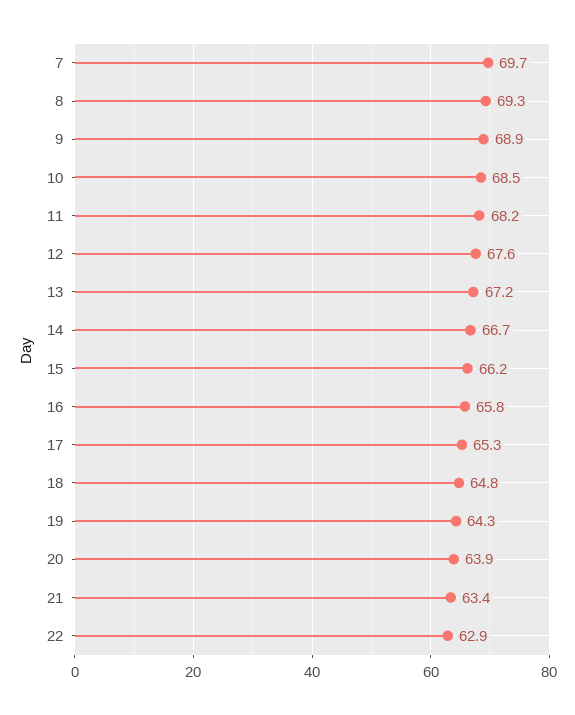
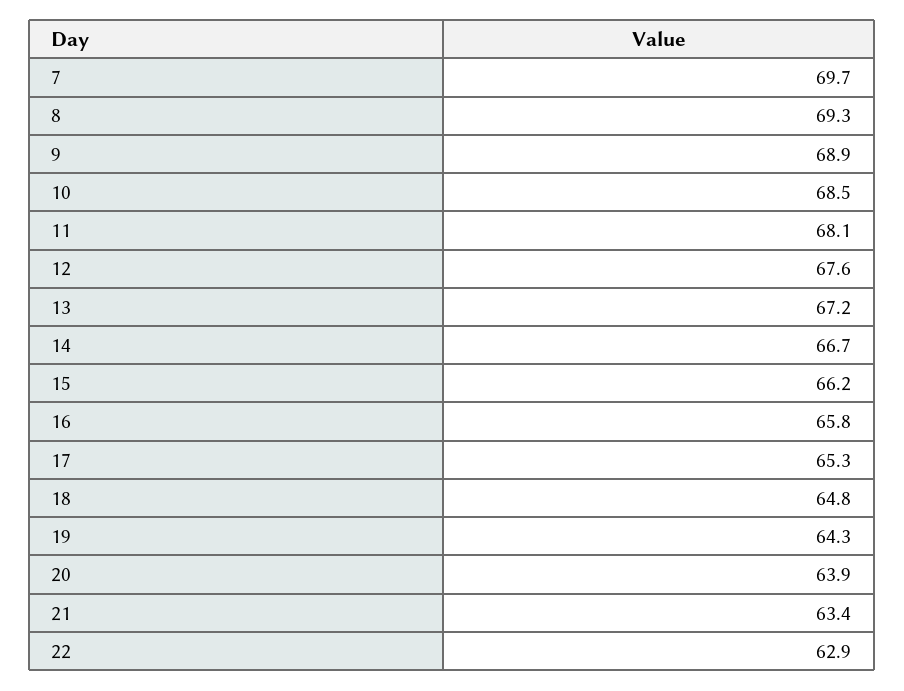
11: 68.2 -> 68.1

